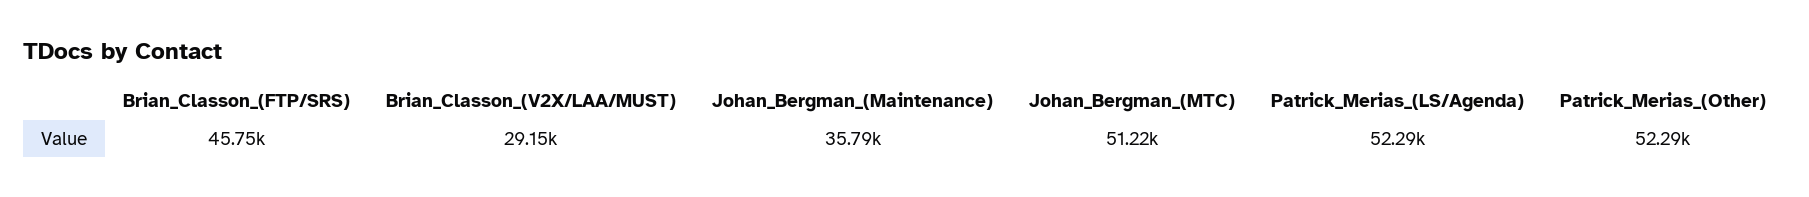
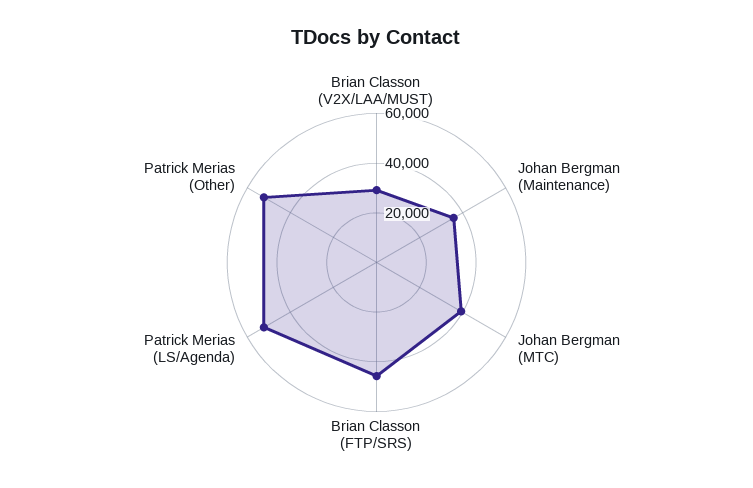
Johan_Bergman_(MTC): 51220 -> 40000

